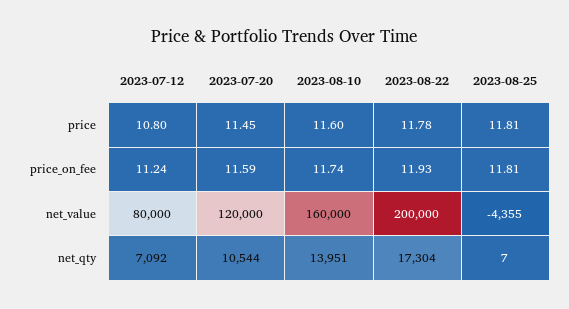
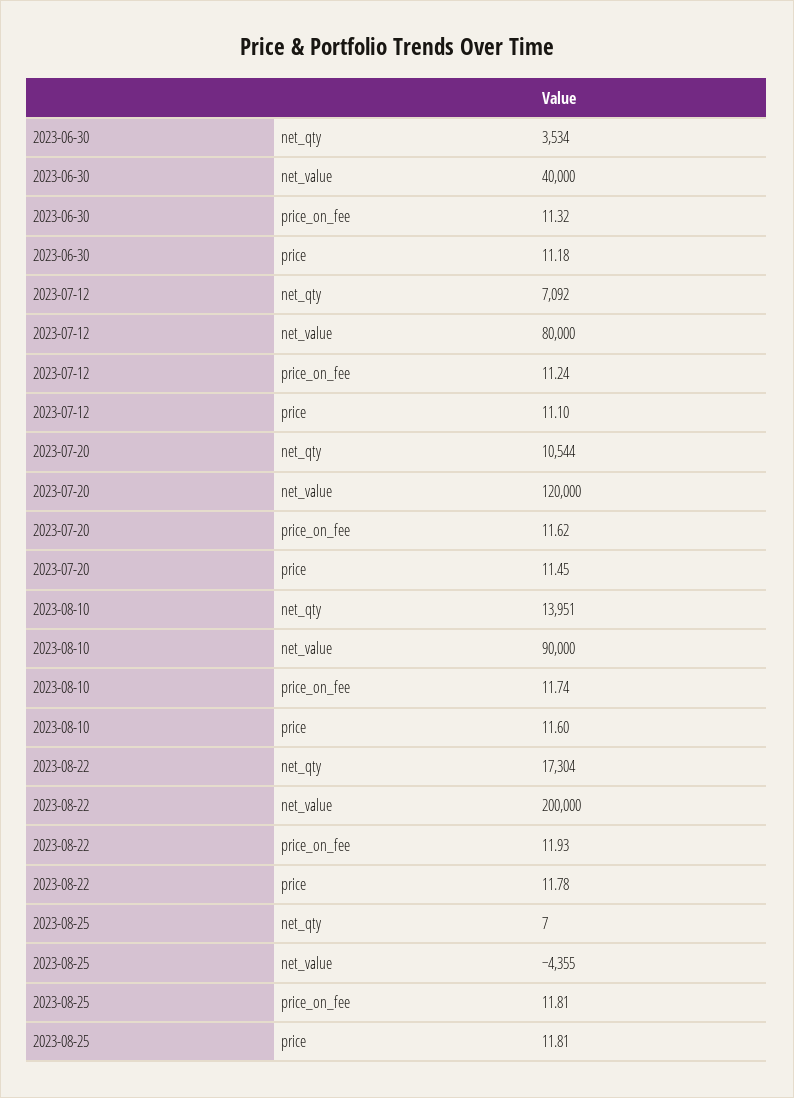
2023-07-12, price: 10.8 -> 11.1
2023-07-20, price_on_fee: 11.59 -> 11.62
2023-08-10, net_value: 160000 -> 90000
2023-06-30, net_qty: none -> 3534
2023-06-30, net_value: none -> 40000
2023-06-30, price_on_fee: none -> 11.32
2023-06-30, price: none -> 11.18

